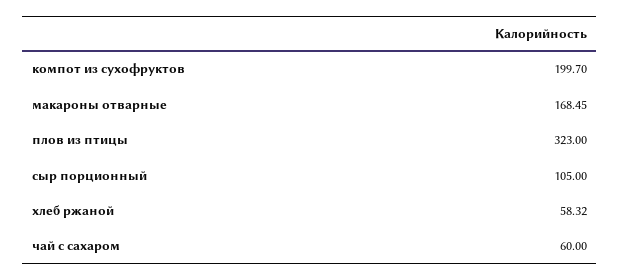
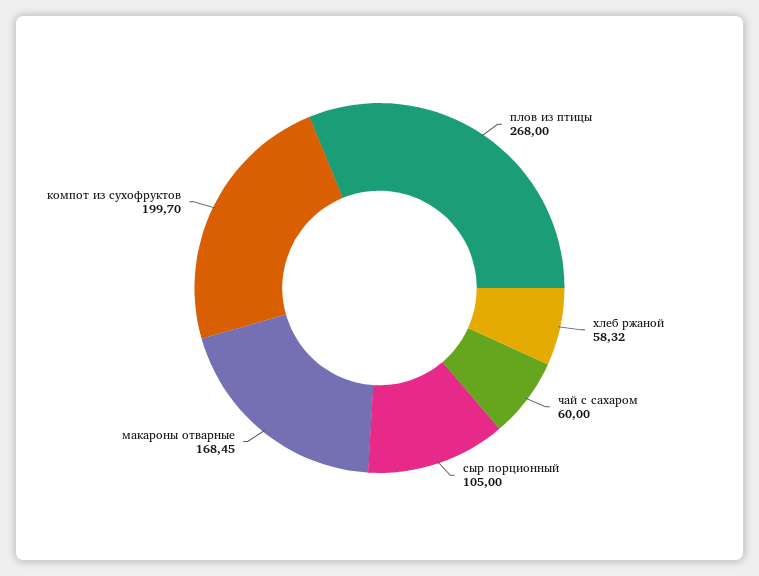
плов из птицы: 323 -> 268

